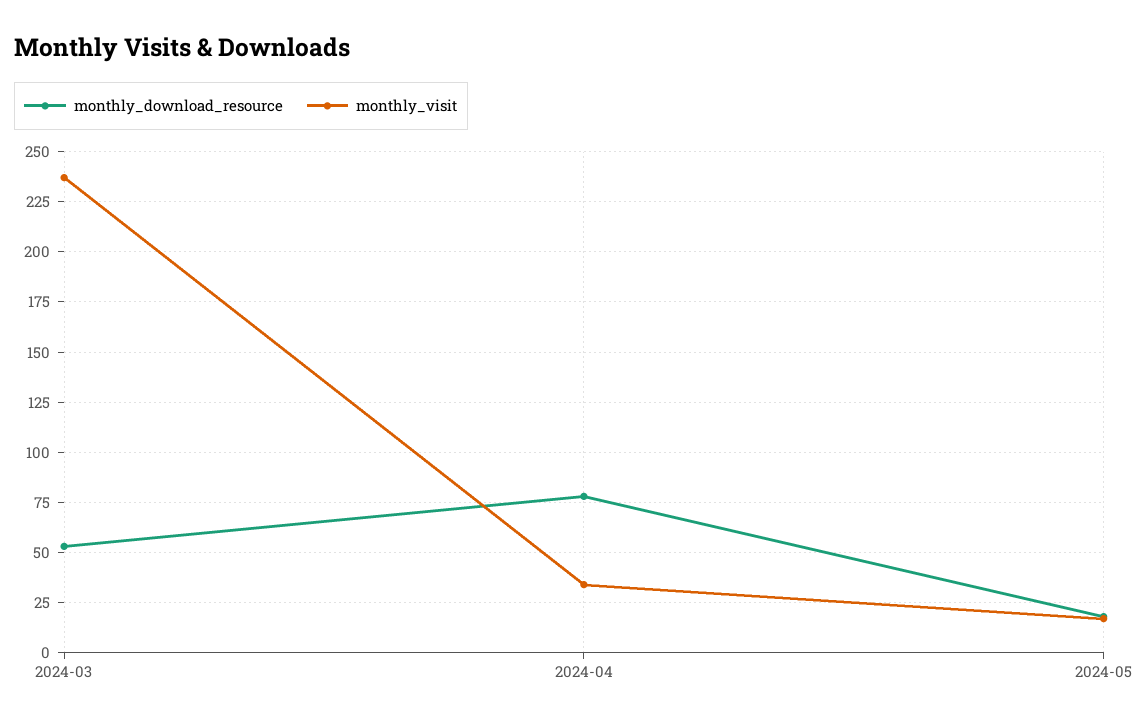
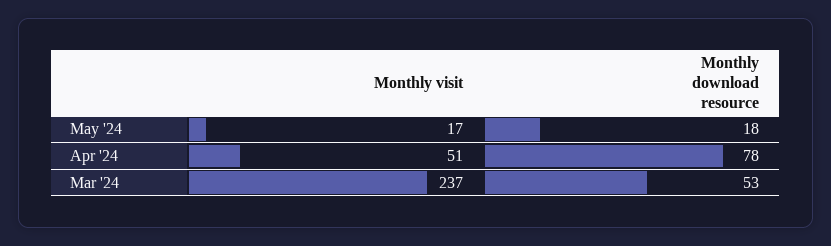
monthly_visit, 2024-04: 35 -> 51

